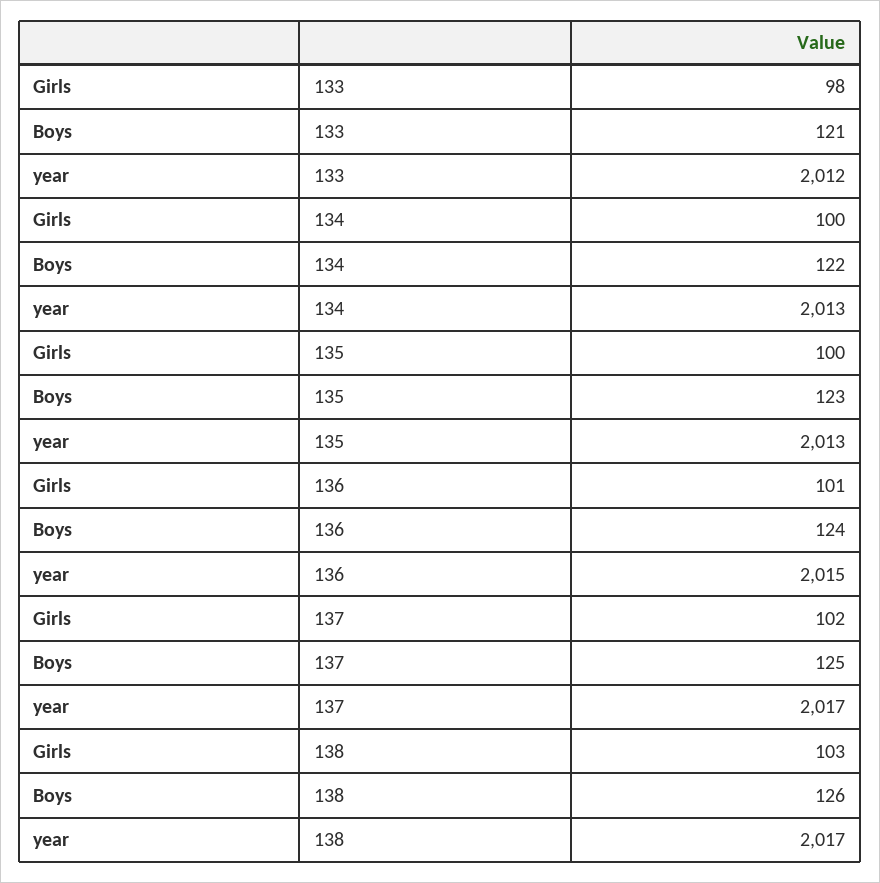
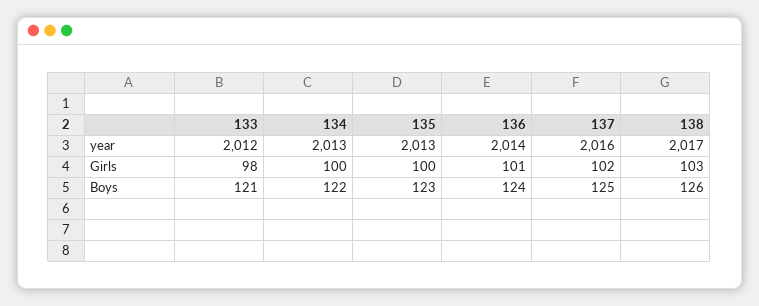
year, 136: 2015 -> 2014
year, 137: 2017 -> 2016

